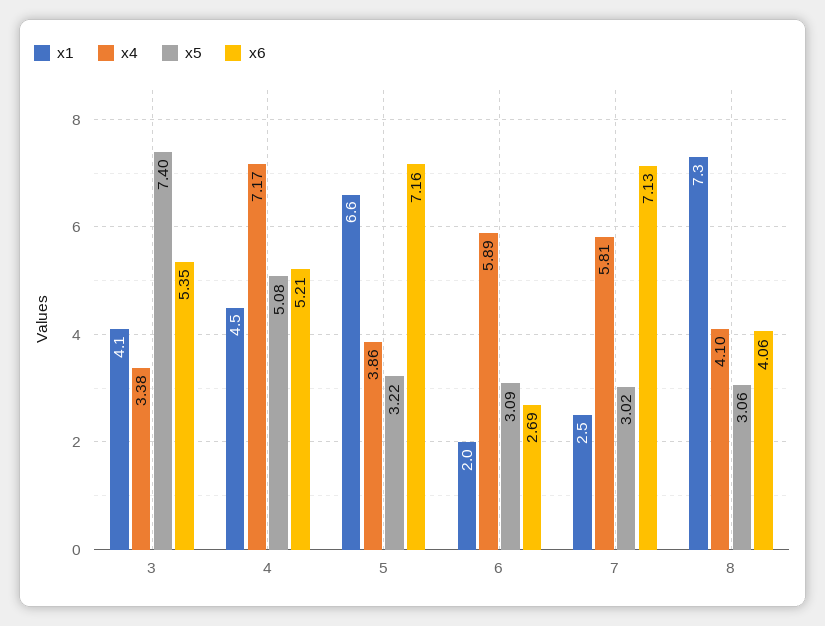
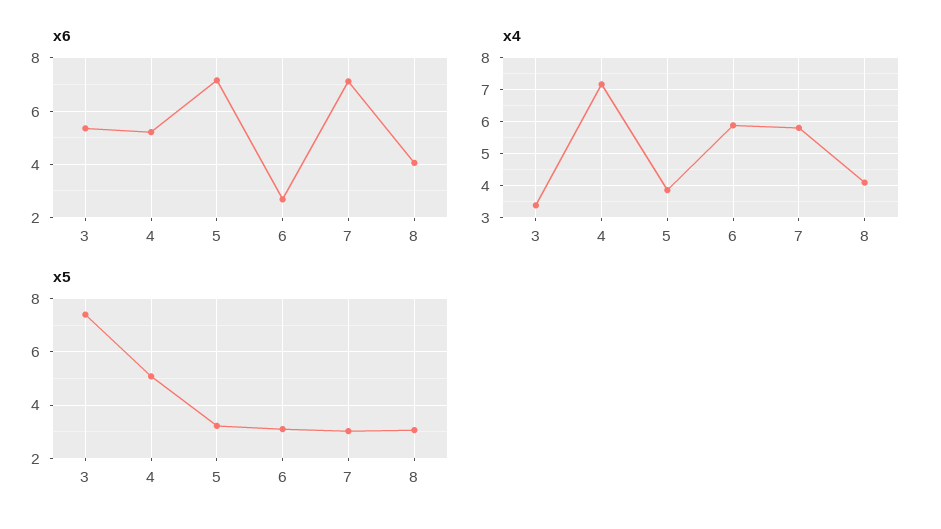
x1, 3: 4.1 -> none
x1, 4: 4.5 -> none
x1, 5: 6.6 -> none
x1, 6: 2 -> none
x1, 7: 2.5 -> none
x1, 8: 7.3 -> none

